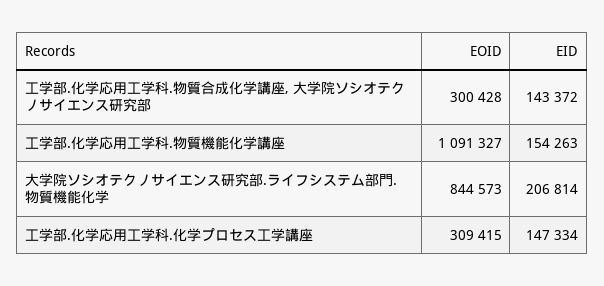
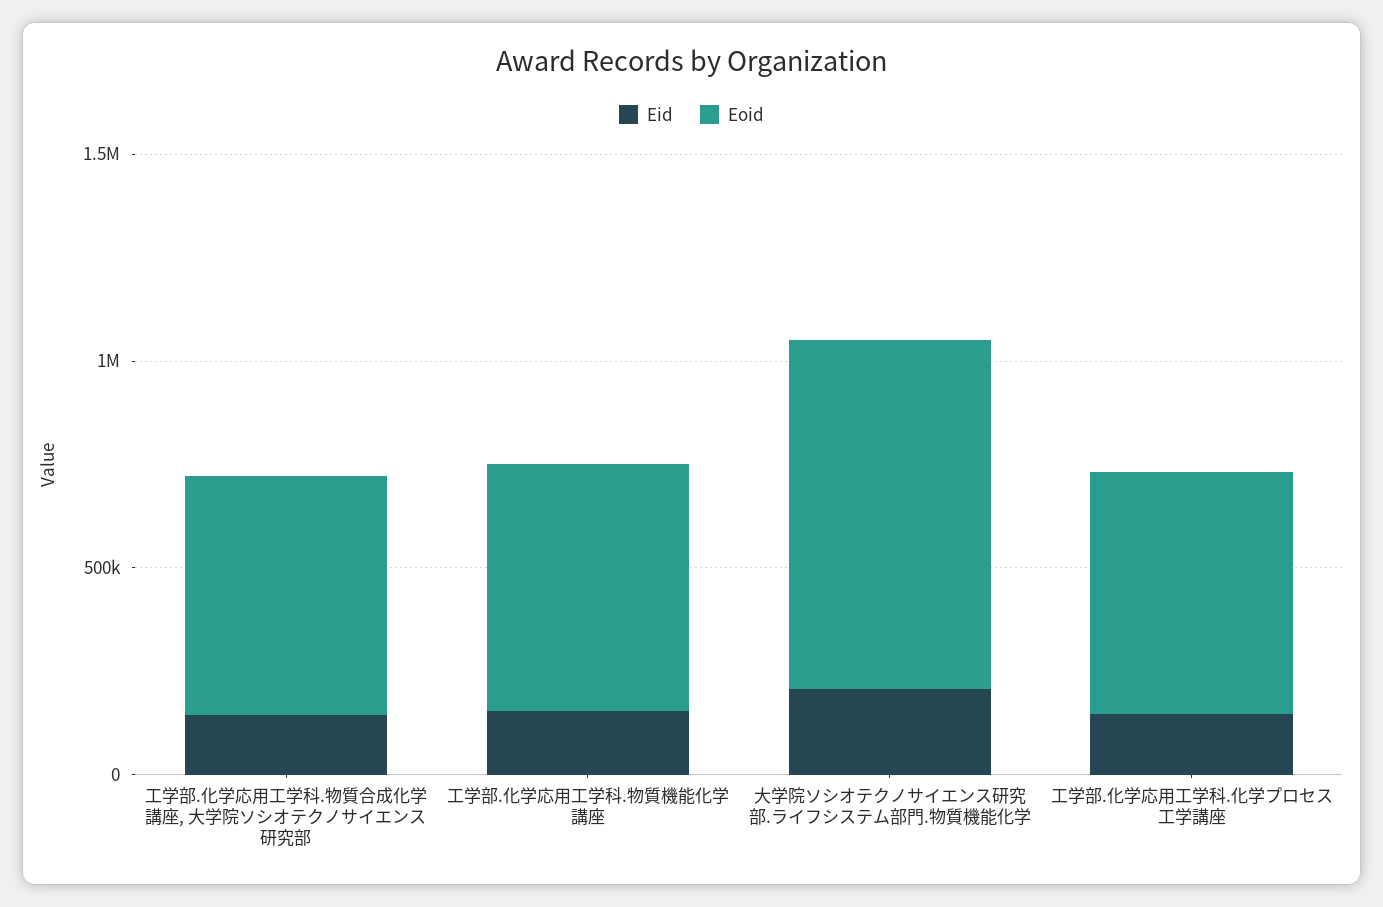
EOID, 工学部.化学応用工学科.物質合成化学講座, 大学院ソシオテクノサイエンス研究部: 300428 -> 600000
EOID, 工学部.化学応用工学科.物質機能化学講座: 1091327 -> 600000
EOID, 工学部.化学応用工学科.化学プロセス工学講座: 309415 -> 600000

